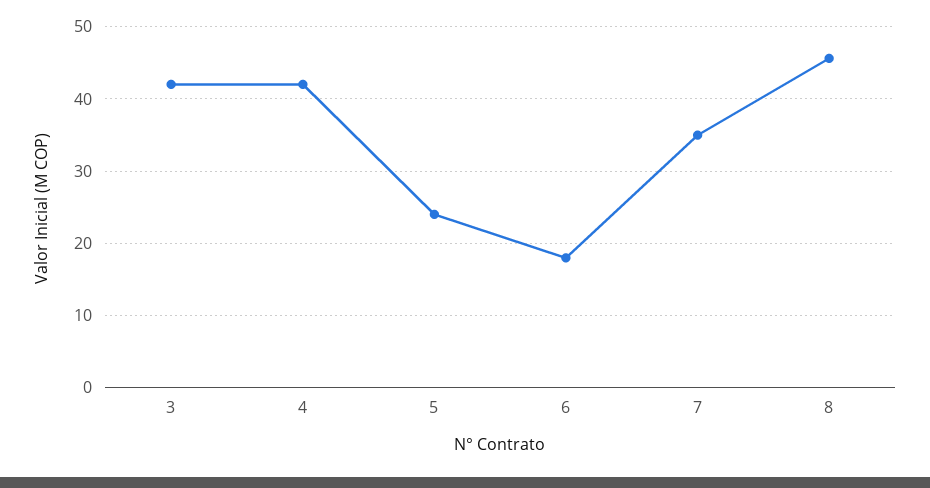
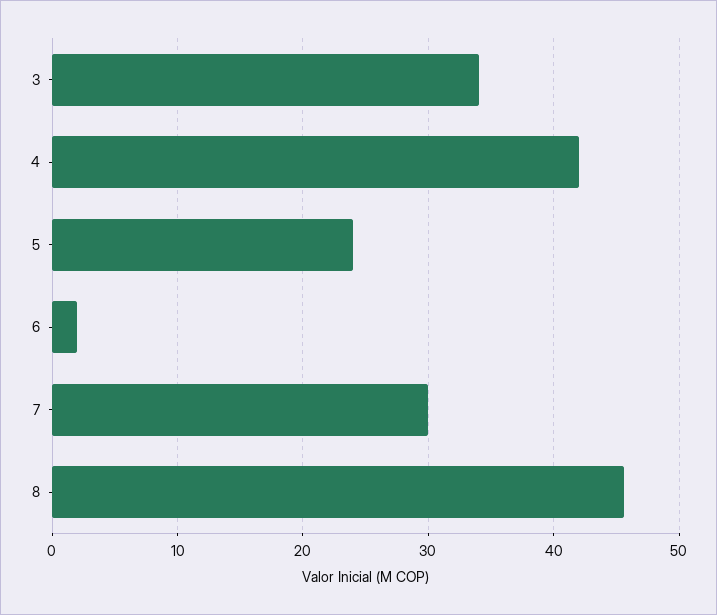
3: 42 -> 34
6: 18 -> 2
7: 35 -> 30

